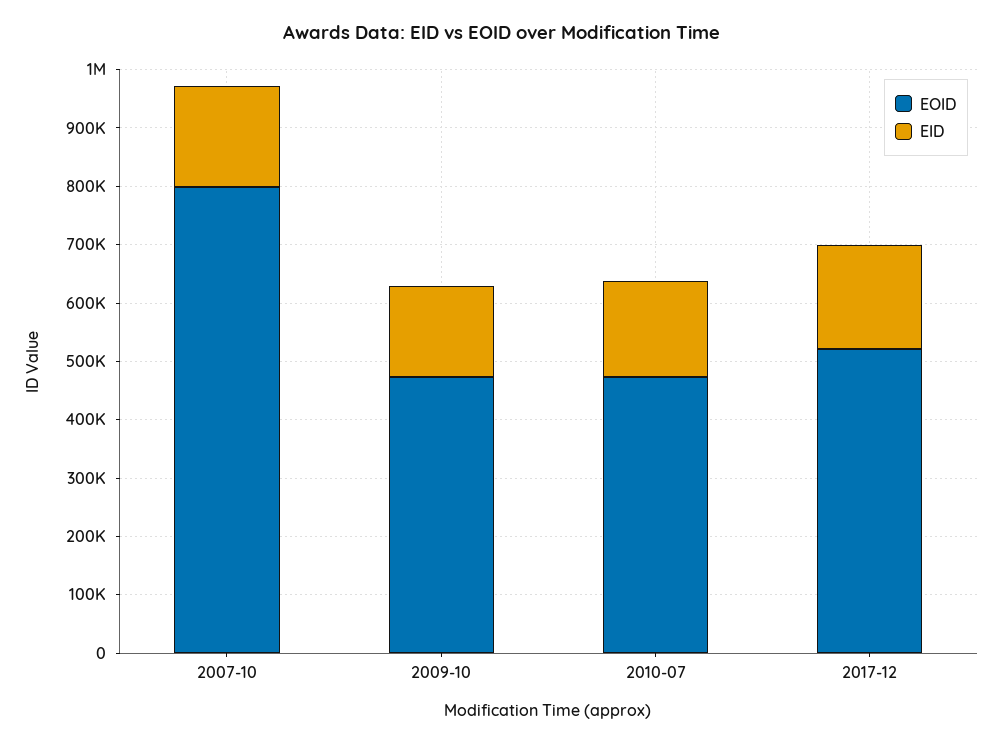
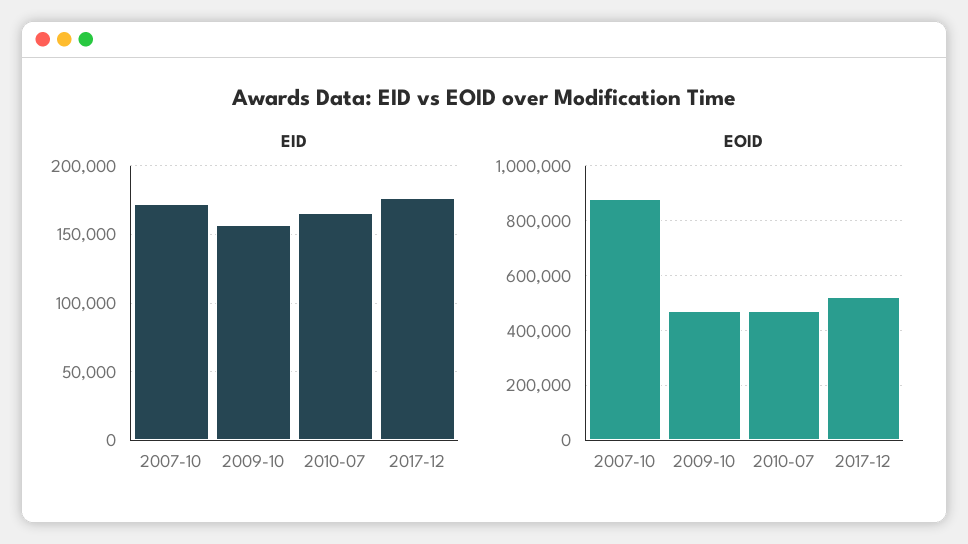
EOID, 2007-10: 800000 -> 875000

